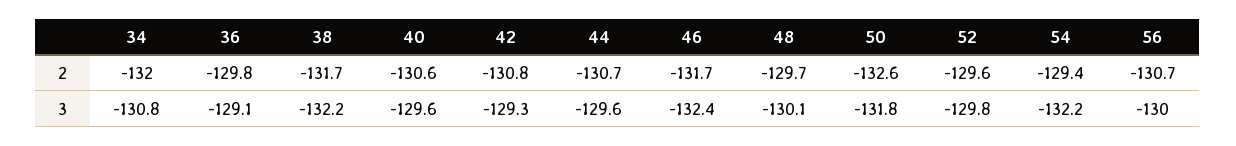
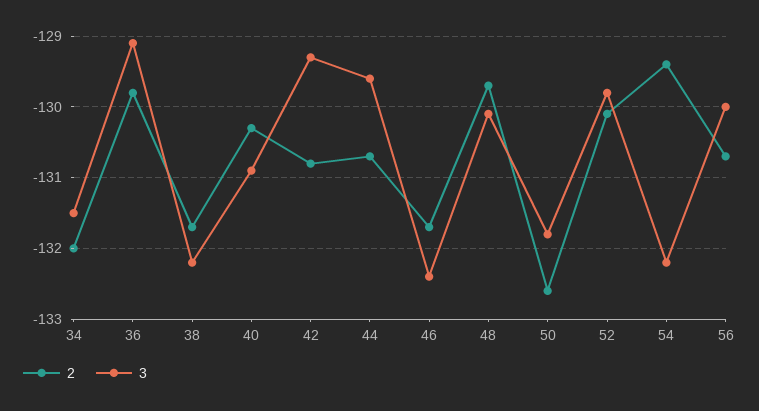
2, 40: -130.6 -> -130.3
2, 52: -129.6 -> -130.1
3, 34: -130.8 -> -131.5
3, 40: -129.6 -> -130.9

